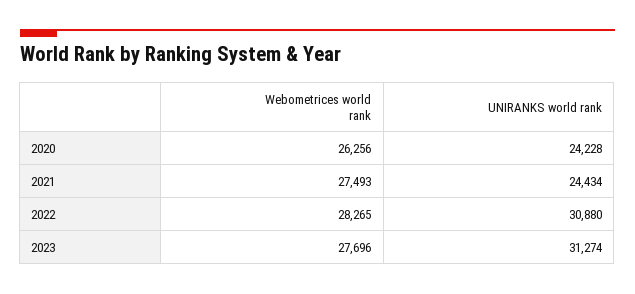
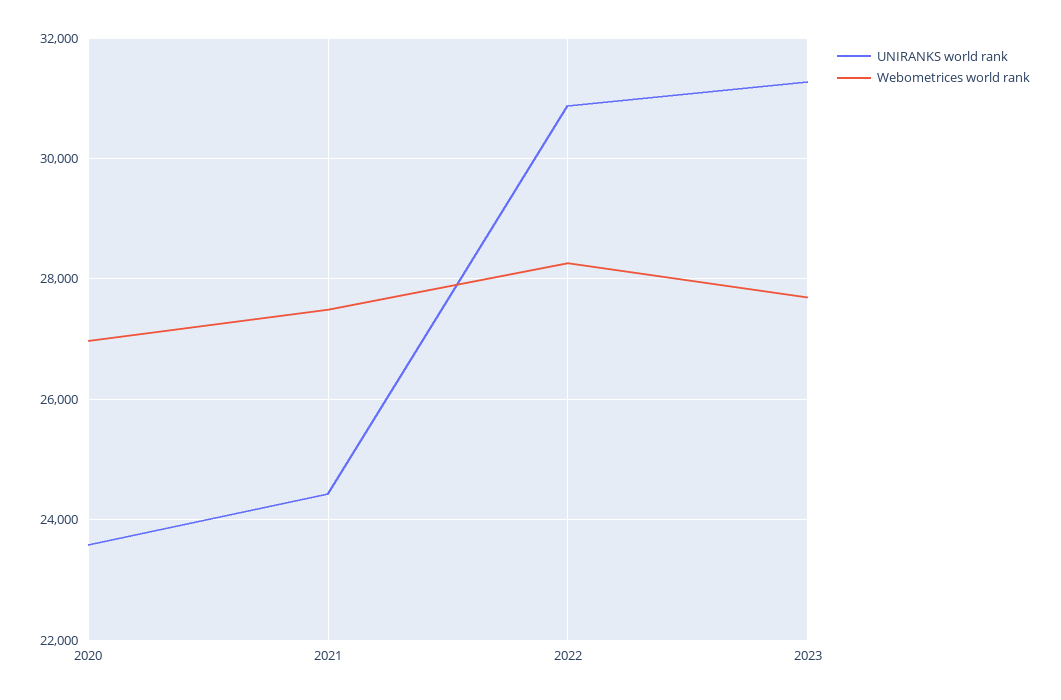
Webometrices world rank, 2020: 26256 -> 27000
UNIRANKS world rank, 2020: 24228 -> 23600

